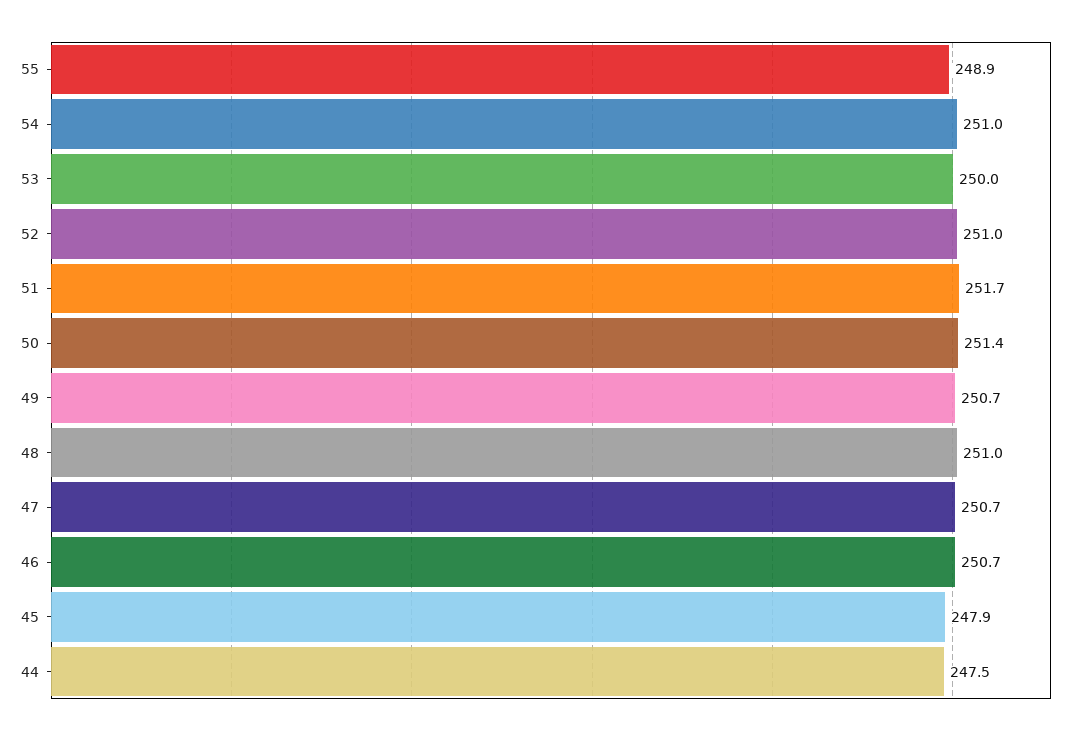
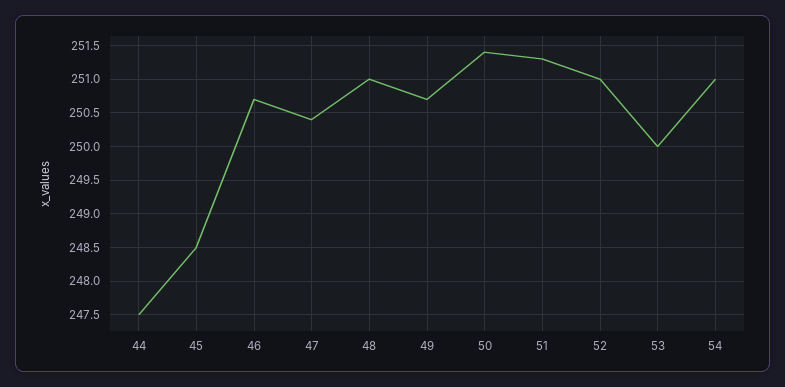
55: 248.9 -> none
51: 251.7 -> 251.3
47: 250.7 -> 250.4
45: 247.9 -> 248.5

